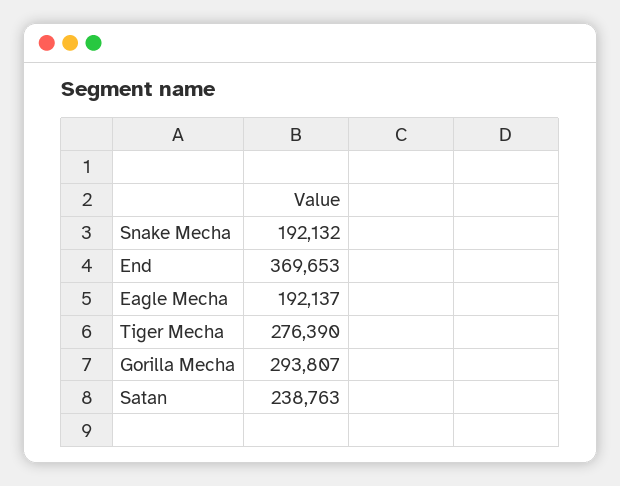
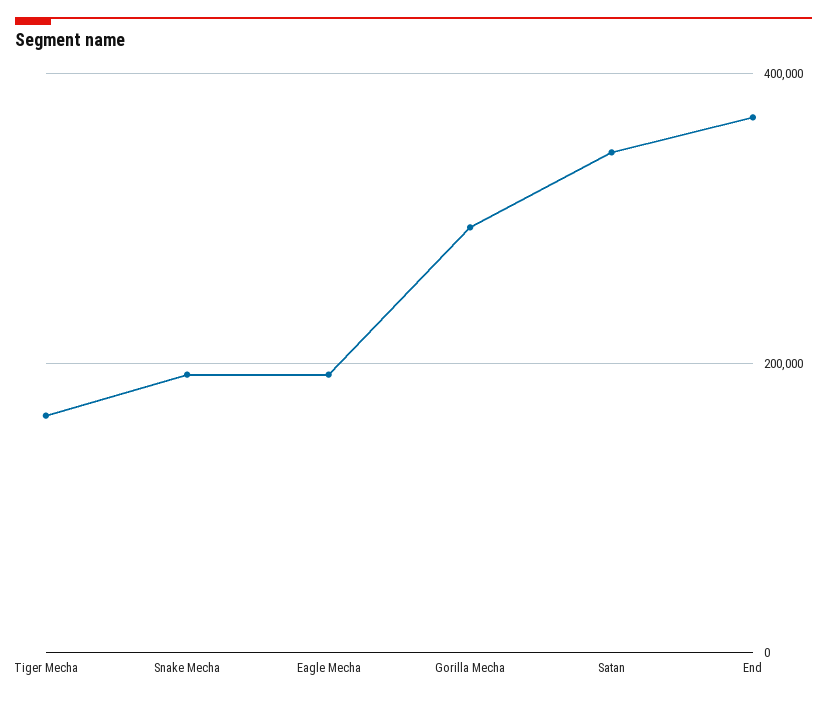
Tiger Mecha: 276390 -> 160000
Satan: 238763 -> 340000

